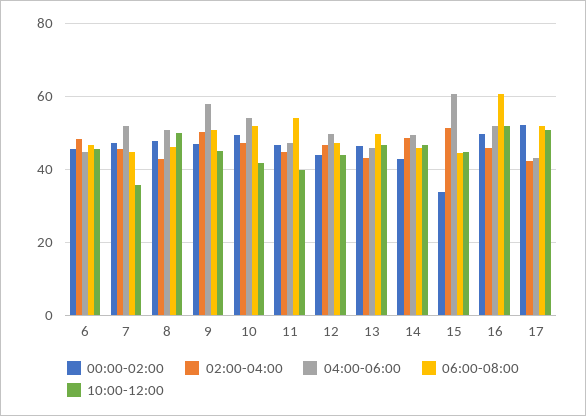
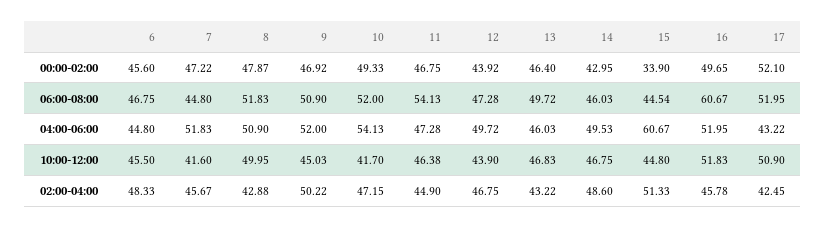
10:00-12:00, 7: 36 -> 41.6
06:00-08:00, 8: 46 -> 51.83
04:00-06:00, 9: 58 -> 52
10:00-12:00, 11: 40 -> 46.38

